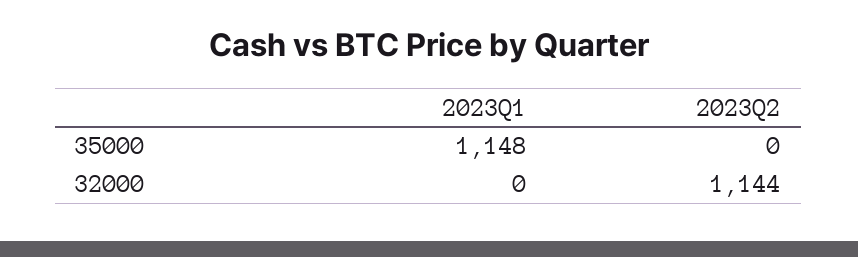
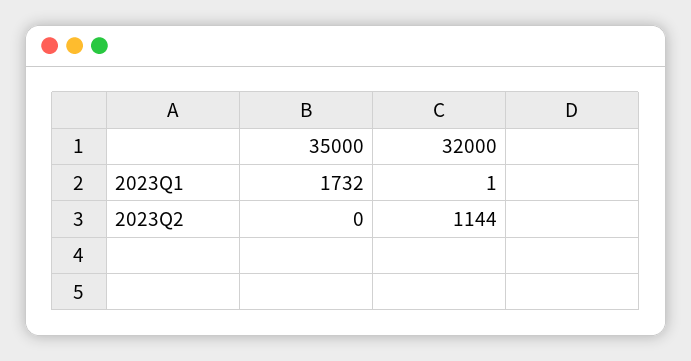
2023Q1, 35000: 1148 -> 1732
2023Q1, 32000: 0 -> 1

